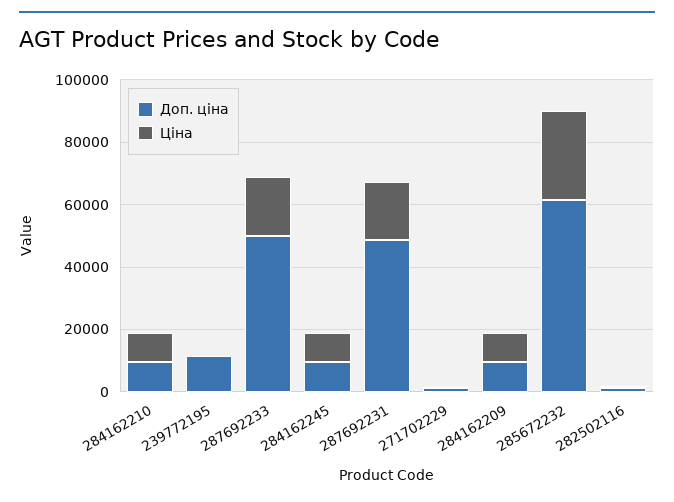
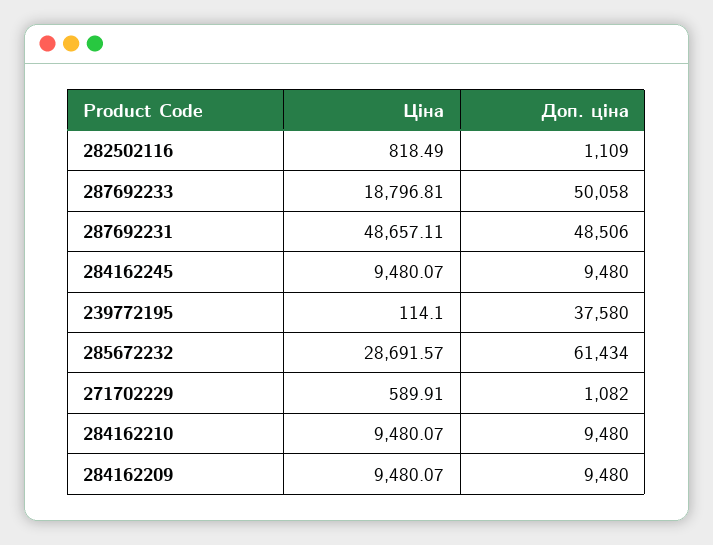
Доп. ціна, 239772195: 10000 -> 37580
Ціна, 287692231: 20000 -> 48657.11

